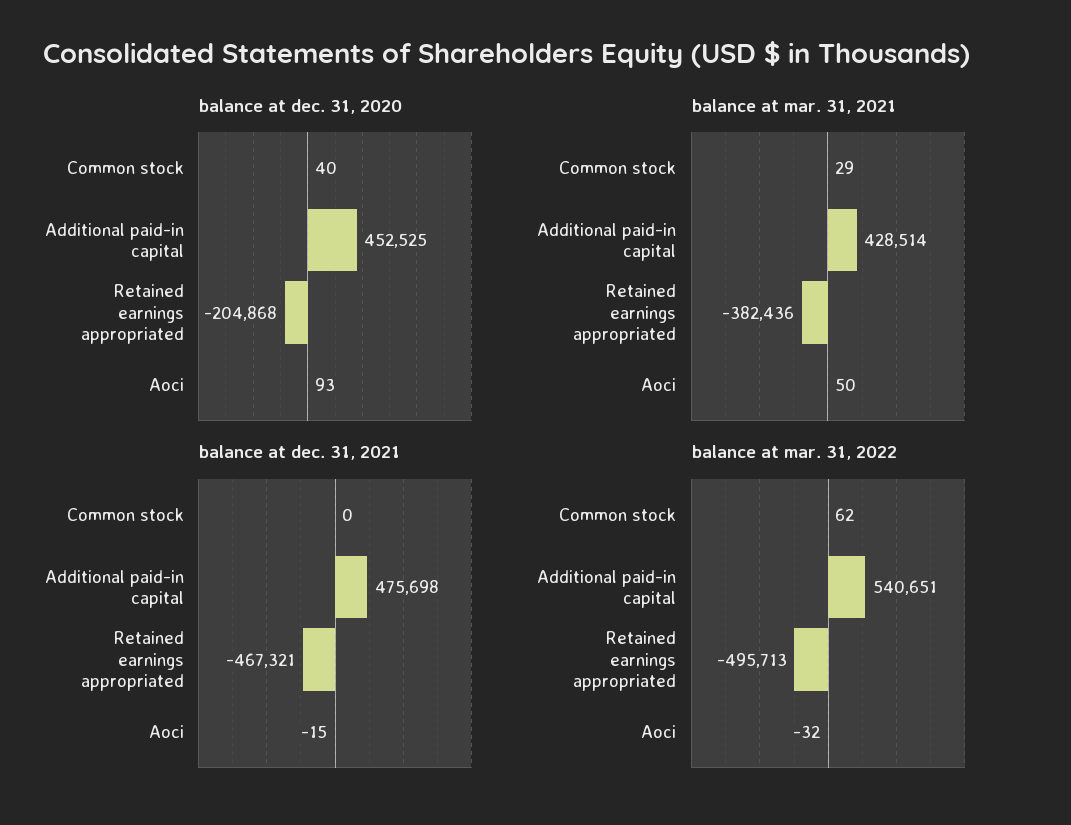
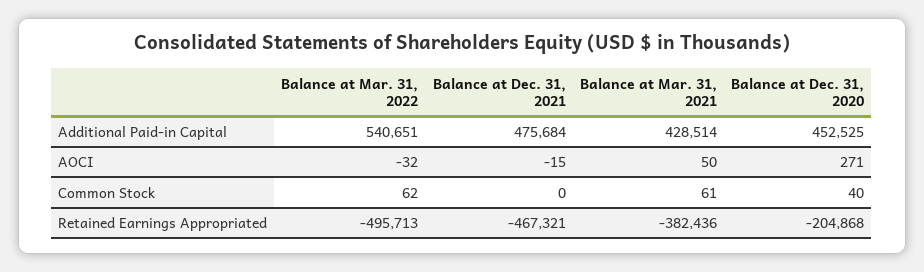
balance at dec. 31, 2020, Aoci: 93 -> 271
balance at mar. 31, 2021, Common stock: 29 -> 61
balance at dec. 31, 2021, Additional paid-in capital: 475698 -> 475684

